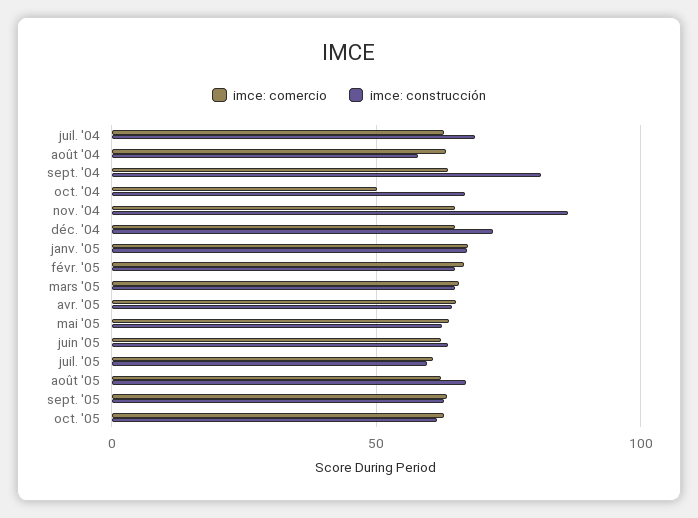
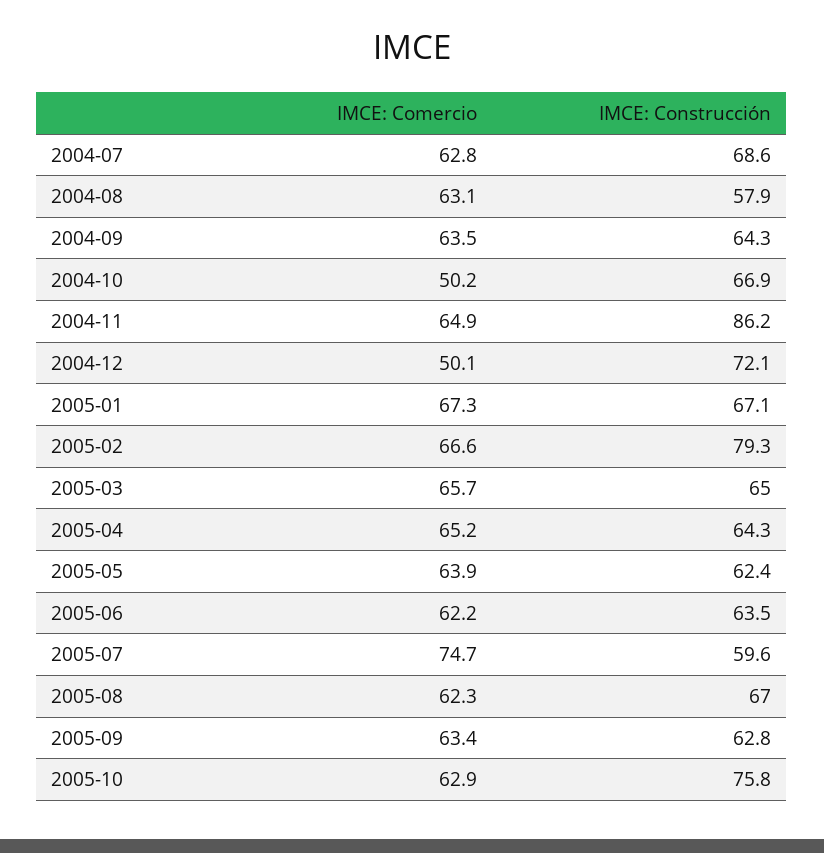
imce: construcción, sept. '04: 80 -> 64.3
imce: comercio, déc. '04: 65 -> 50.1
imce: construcción, févr. '05: 65 -> 79.3
imce: comercio, juil. '05: 60 -> 74.7
imce: construcción, oct. '05: 60 -> 75.8

